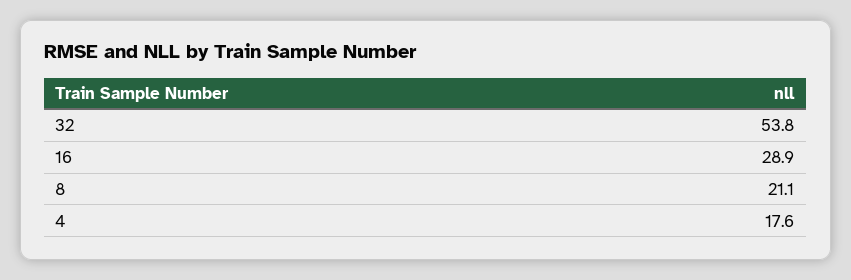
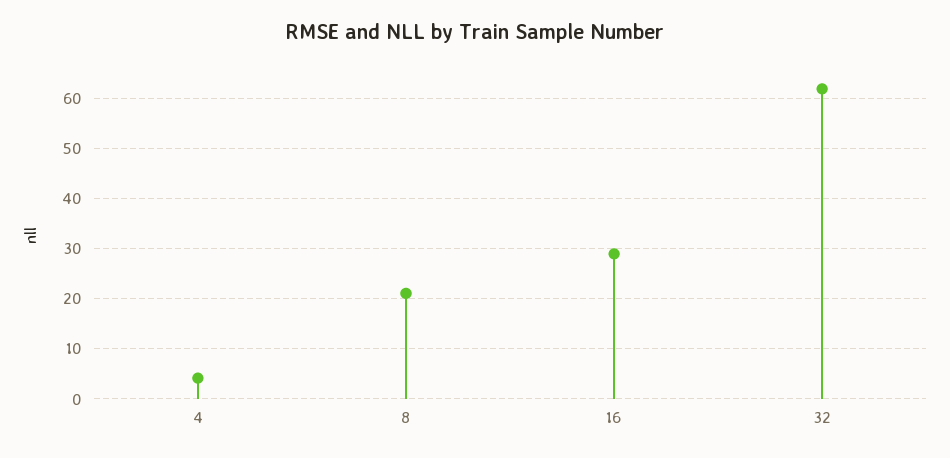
32: 53.8 -> 62
4: 17.6 -> 4

